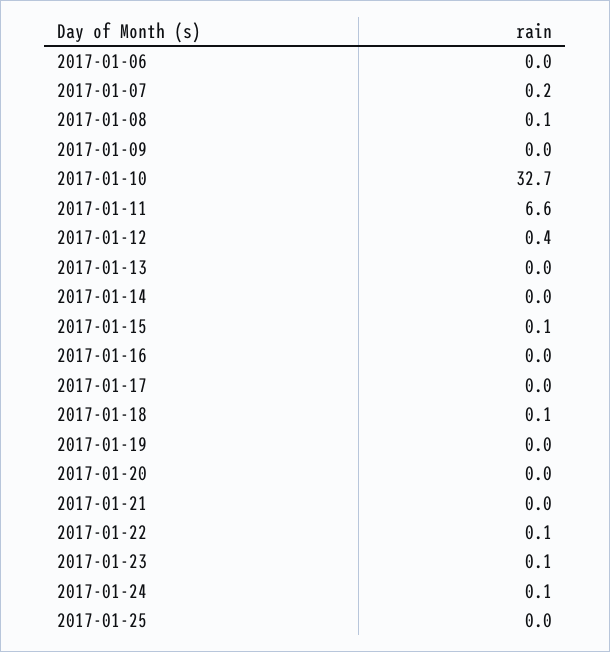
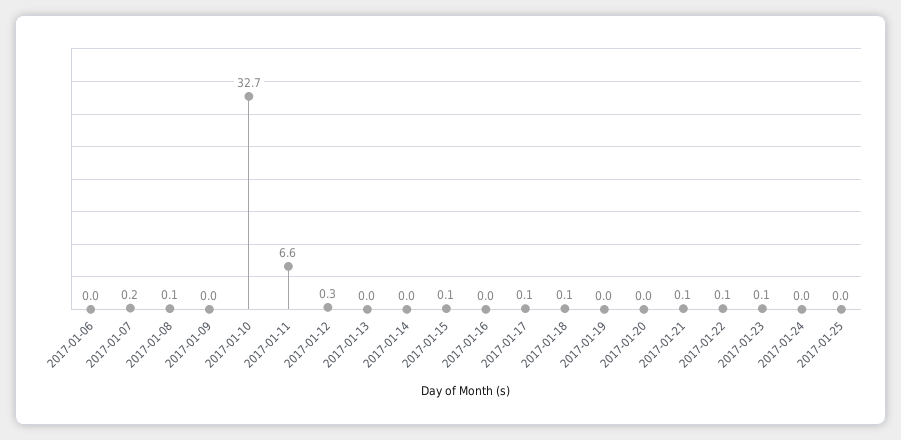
2017-01-12: 0.4 -> 0.3
2017-01-17: 0 -> 0.1
2017-01-21: 0 -> 0.1
2017-01-24: 0.1 -> 0

